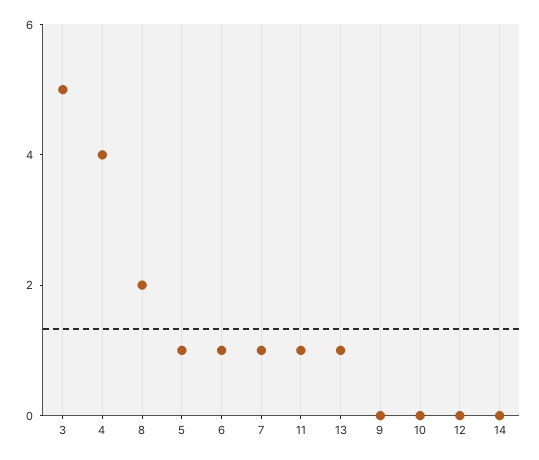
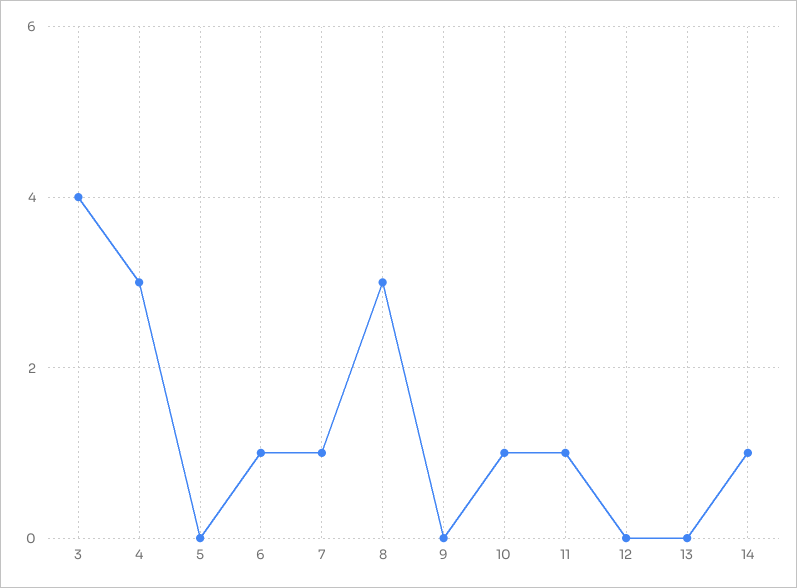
3: 5 -> 4
4: 4 -> 3
8: 2 -> 3
5: 1 -> 0
13: 1 -> 0
10: 0 -> 1
14: 0 -> 1

